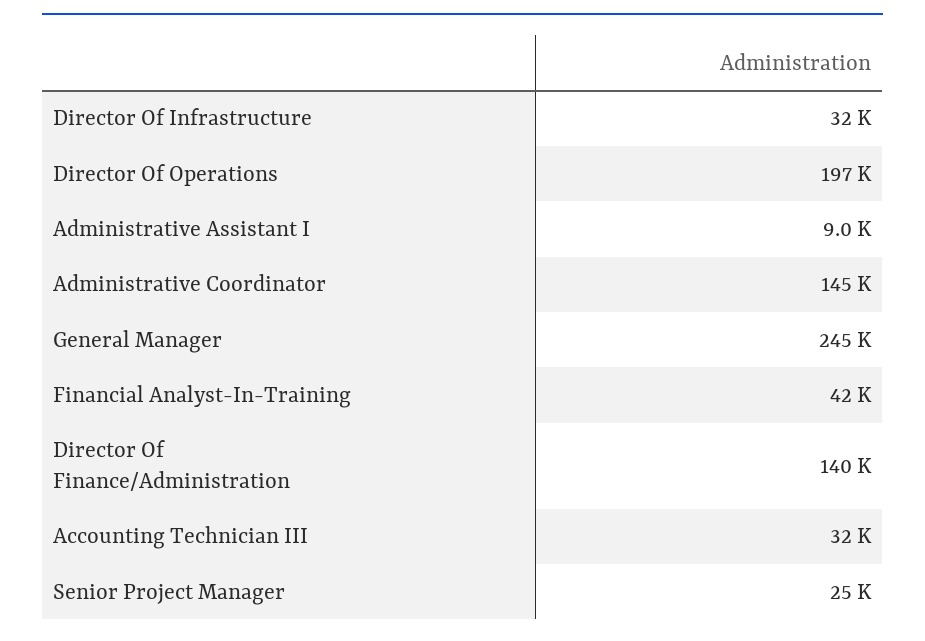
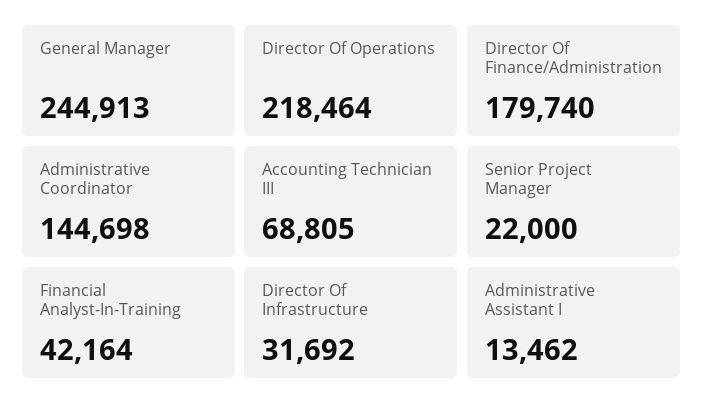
Director Of Operations: 197000 -> 218464
Administrative Assistant I: 9000 -> 13462
Director Of Finance/Administration: 140000 -> 179740
Accounting Technician III: 32000 -> 68805
Senior Project Manager: 25000 -> 22000

